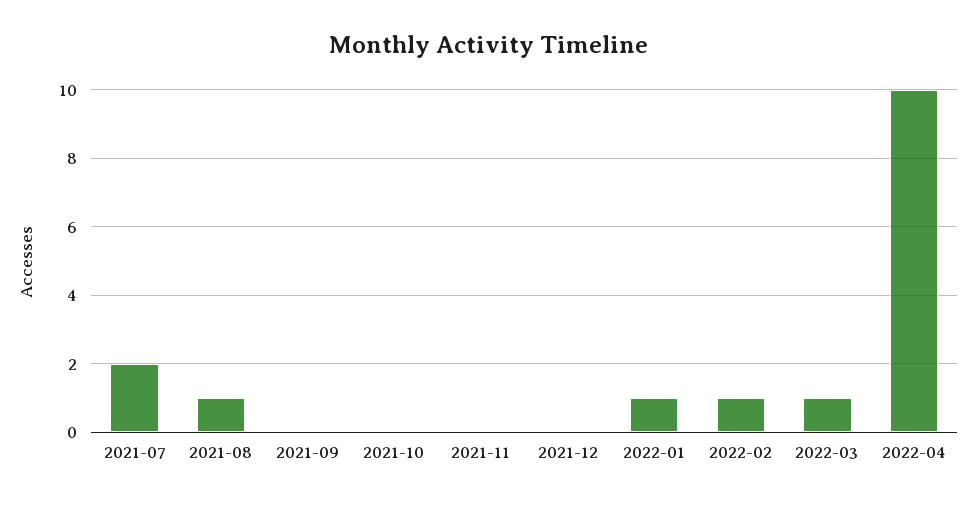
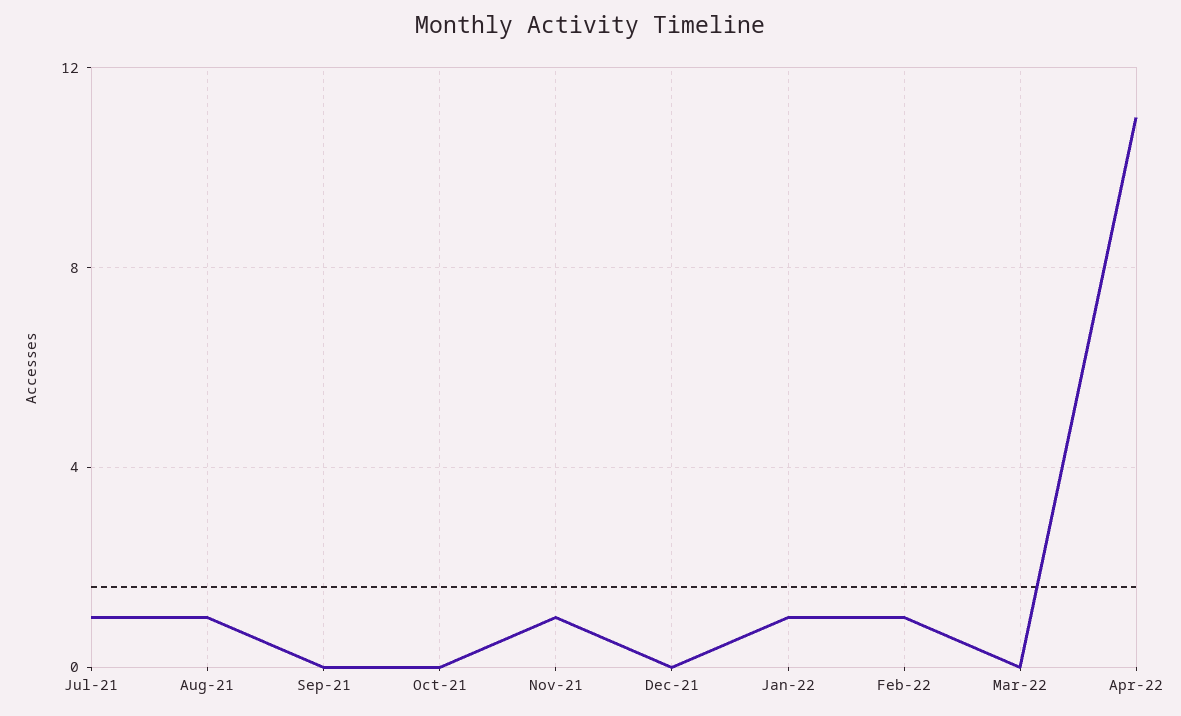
2021-07: 2 -> 1
2021-11: 0 -> 1
2022-03: 1 -> 0
2022-04: 10 -> 11

